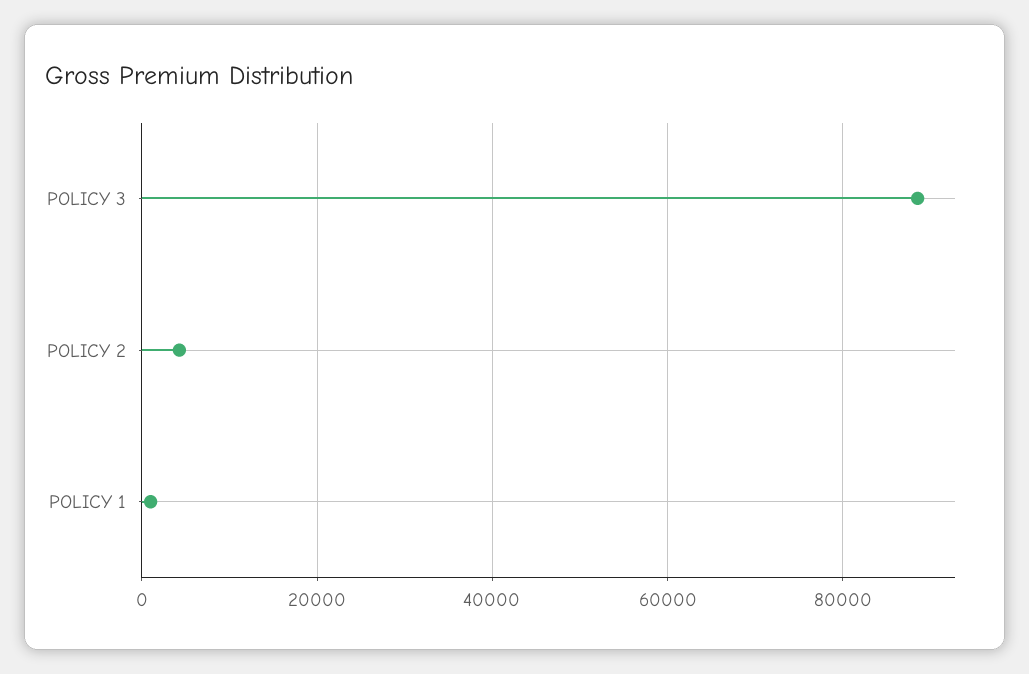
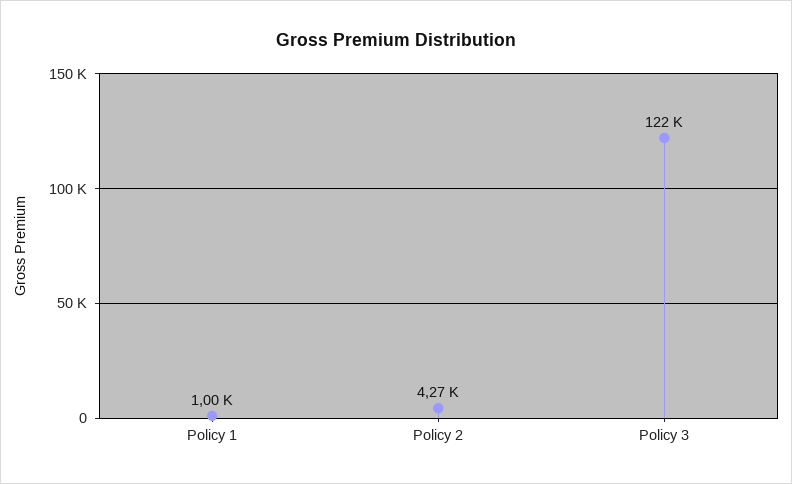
POLICY 3: 88000 -> 122000

